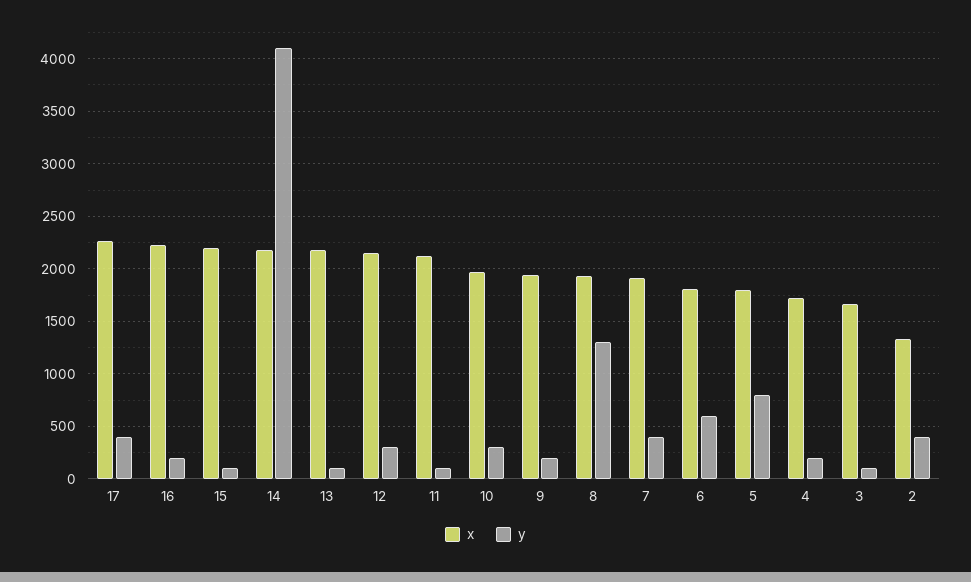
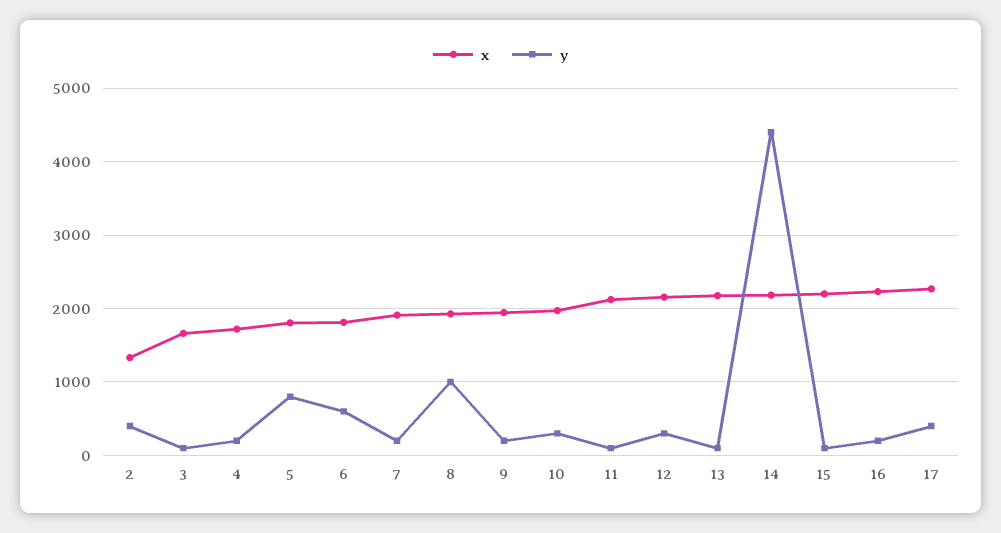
y, 14: 4100 -> 4400
y, 8: 1300 -> 1000
y, 7: 400 -> 200

